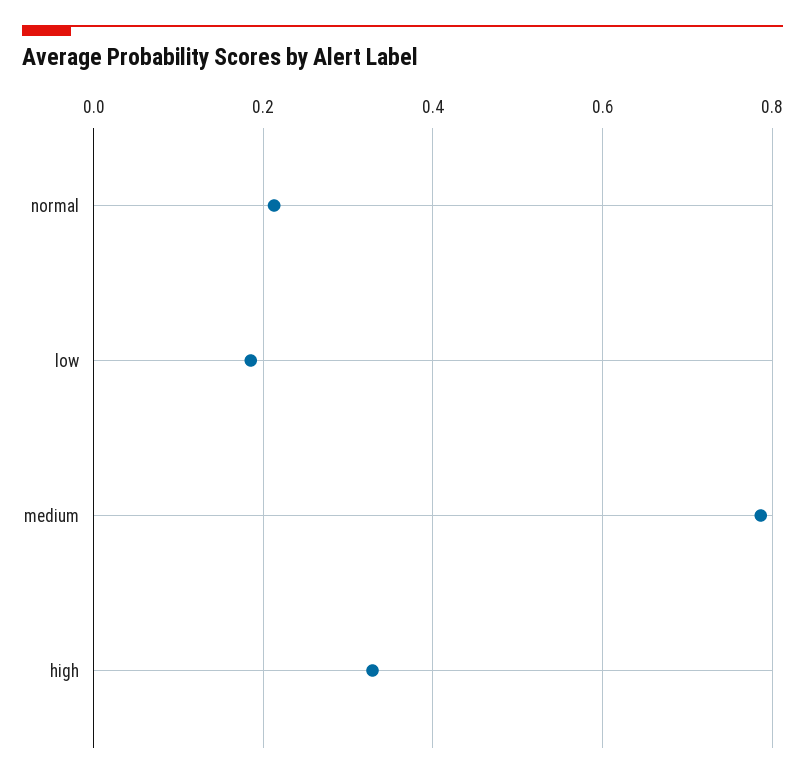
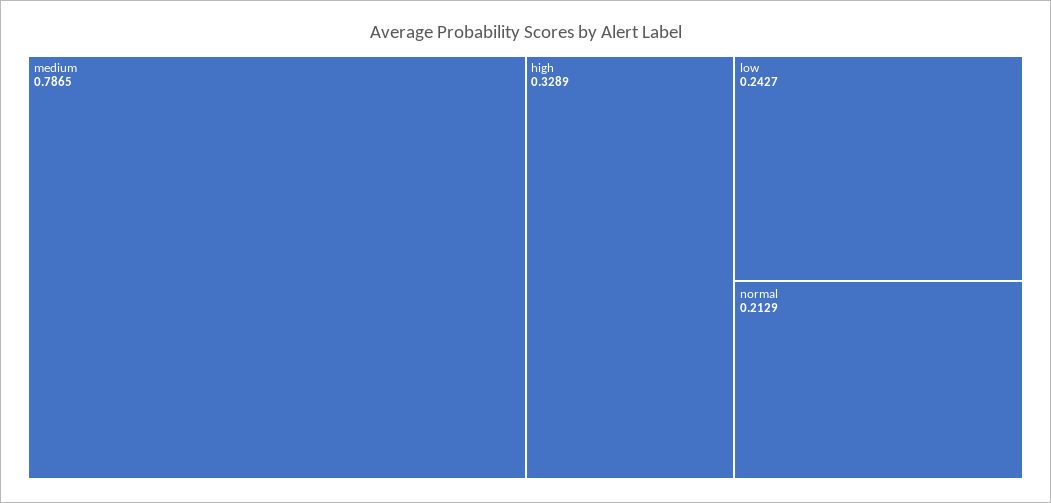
low: 0.18 -> 0.2427

